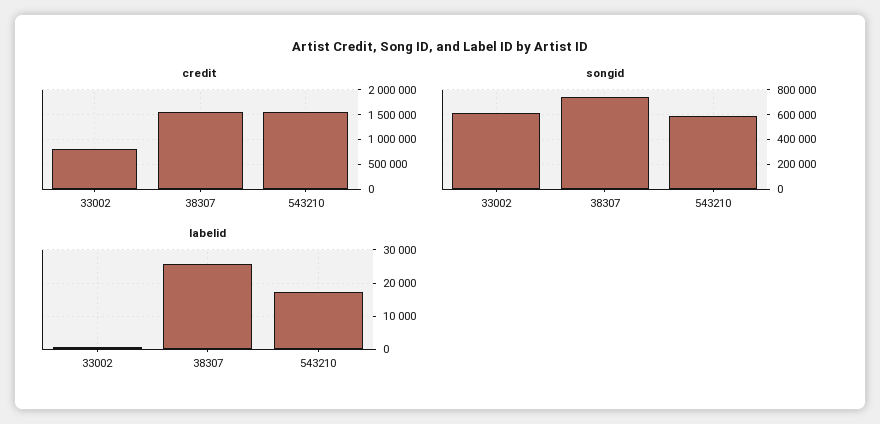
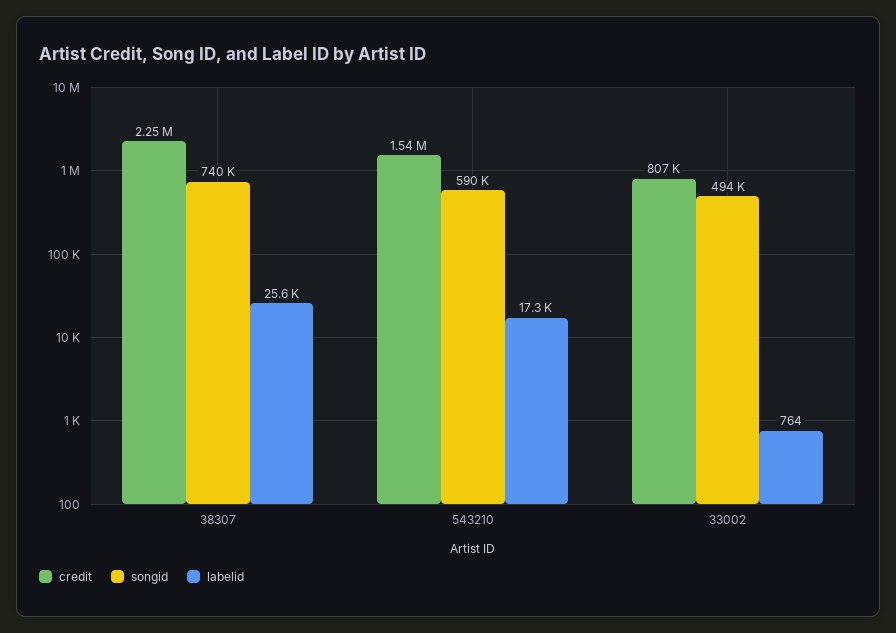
credit, 38307: 1500000 -> 2250000
songid, 33002: 600000 -> 494000

